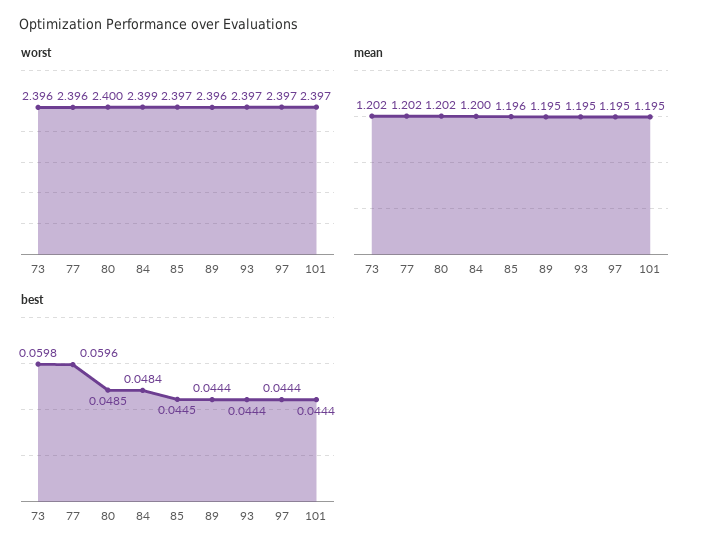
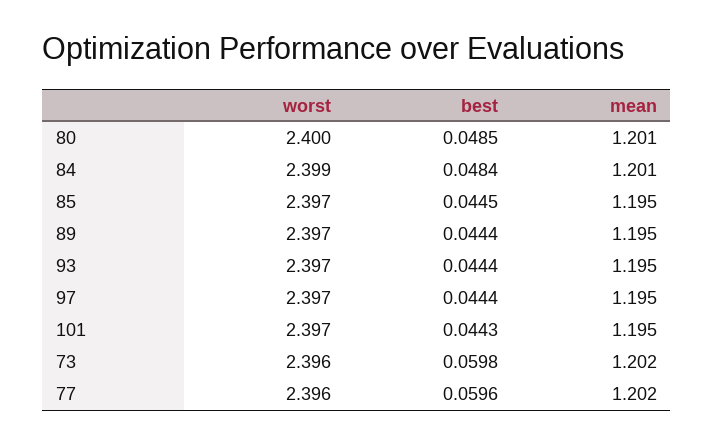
worst, 89: 2.396 -> 2.397
mean, 80: 1.202 -> 1.201
mean, 84: 1.2 -> 1.201
mean, 85: 1.196 -> 1.195
best, 101: 0.0444 -> 0.0443

